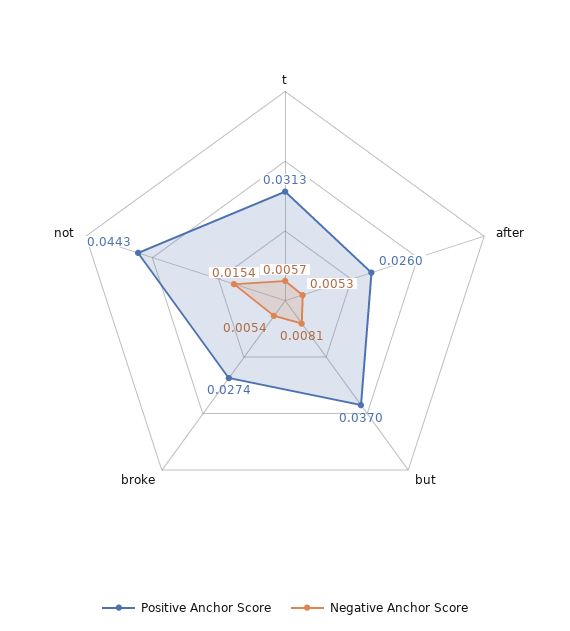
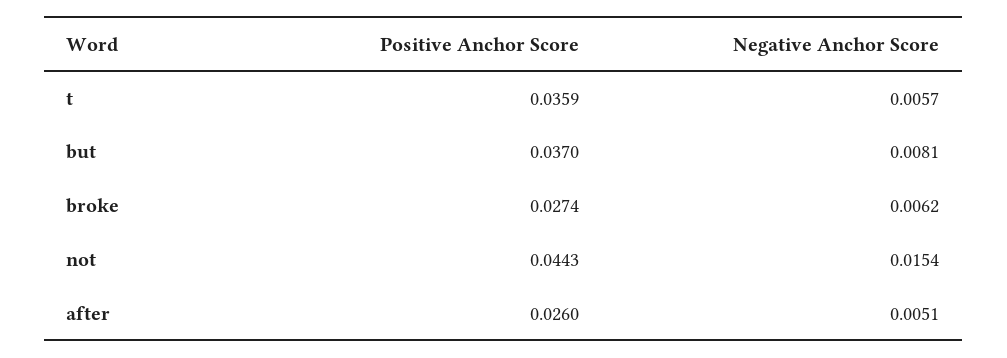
Positive Anchor Score, t: 0.0313 -> 0.0359
Negative Anchor Score, after: 0.0053 -> 0.0051
Negative Anchor Score, broke: 0.0054 -> 0.0062

